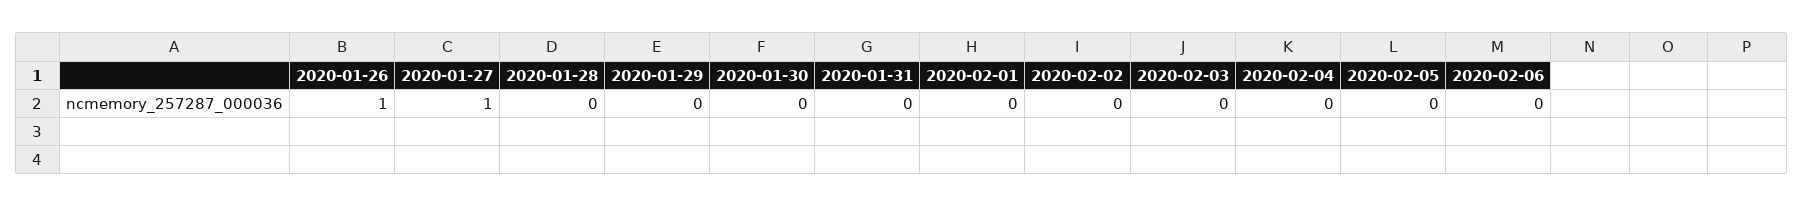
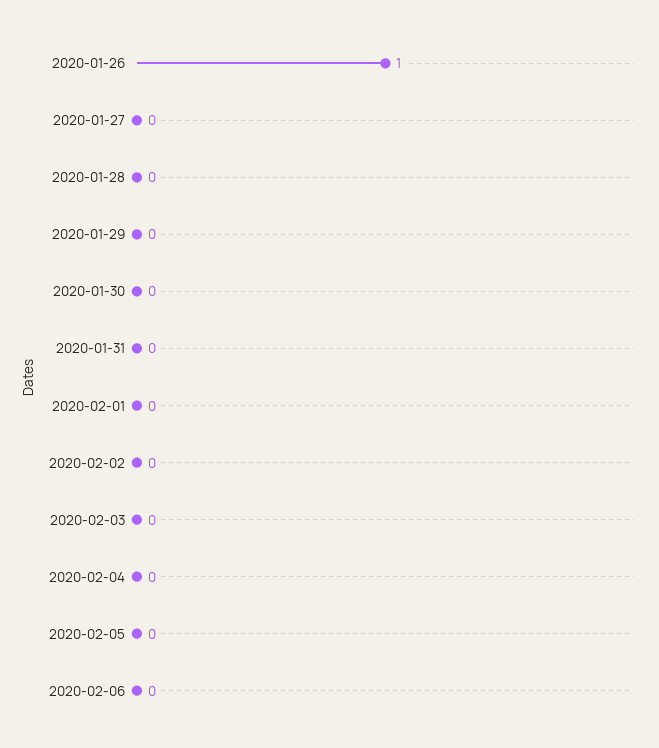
2020-01-27: 1 -> 0

